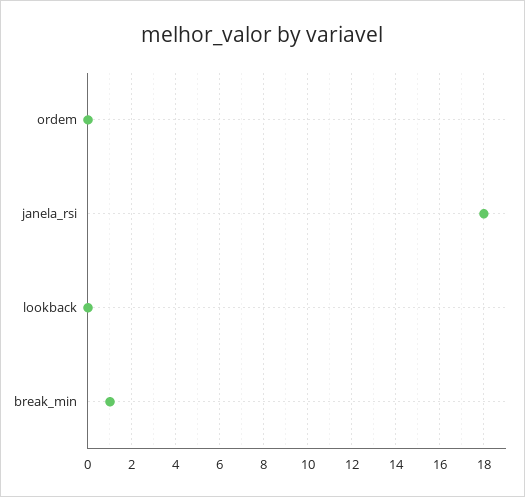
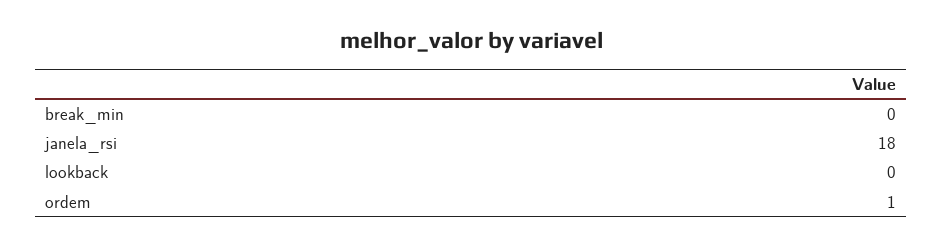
ordem: 0 -> 1
break_min: 1 -> 0

